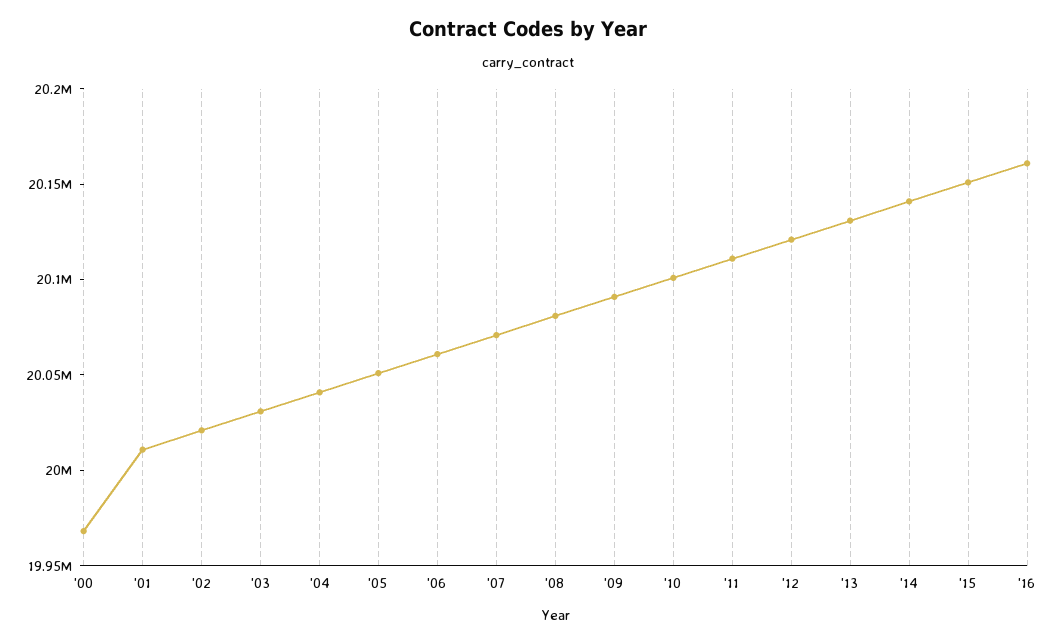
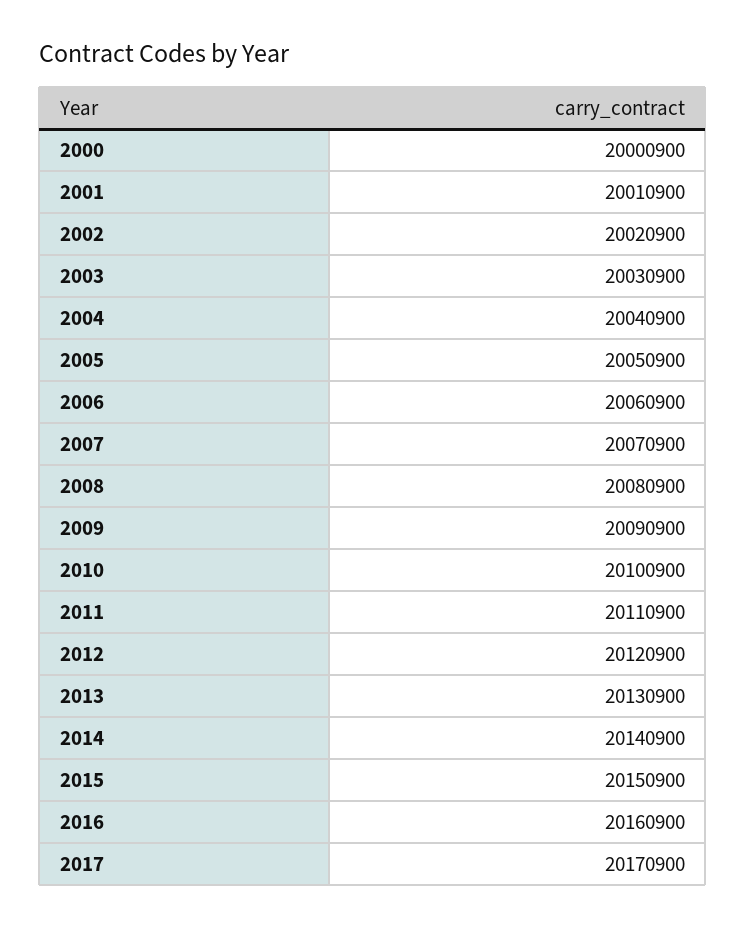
'00: 19970000 -> 20000900
2017: none -> 20170900

